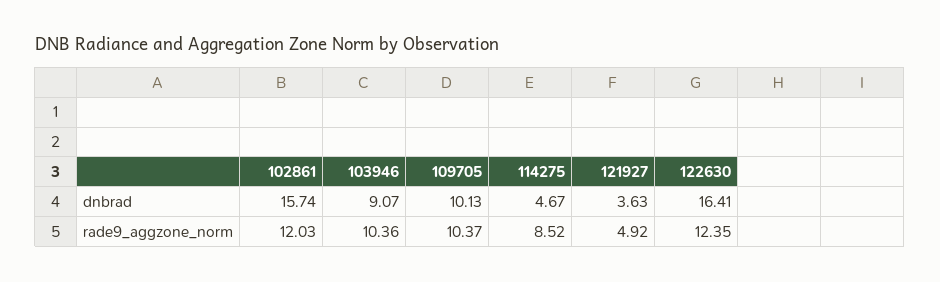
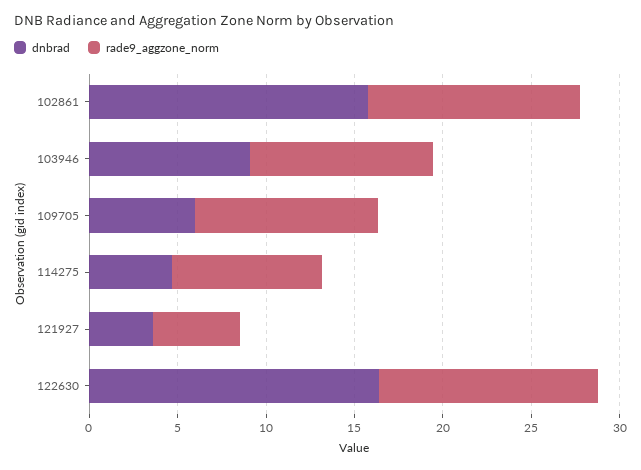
dnbrad, 109705: 10.13 -> 6

